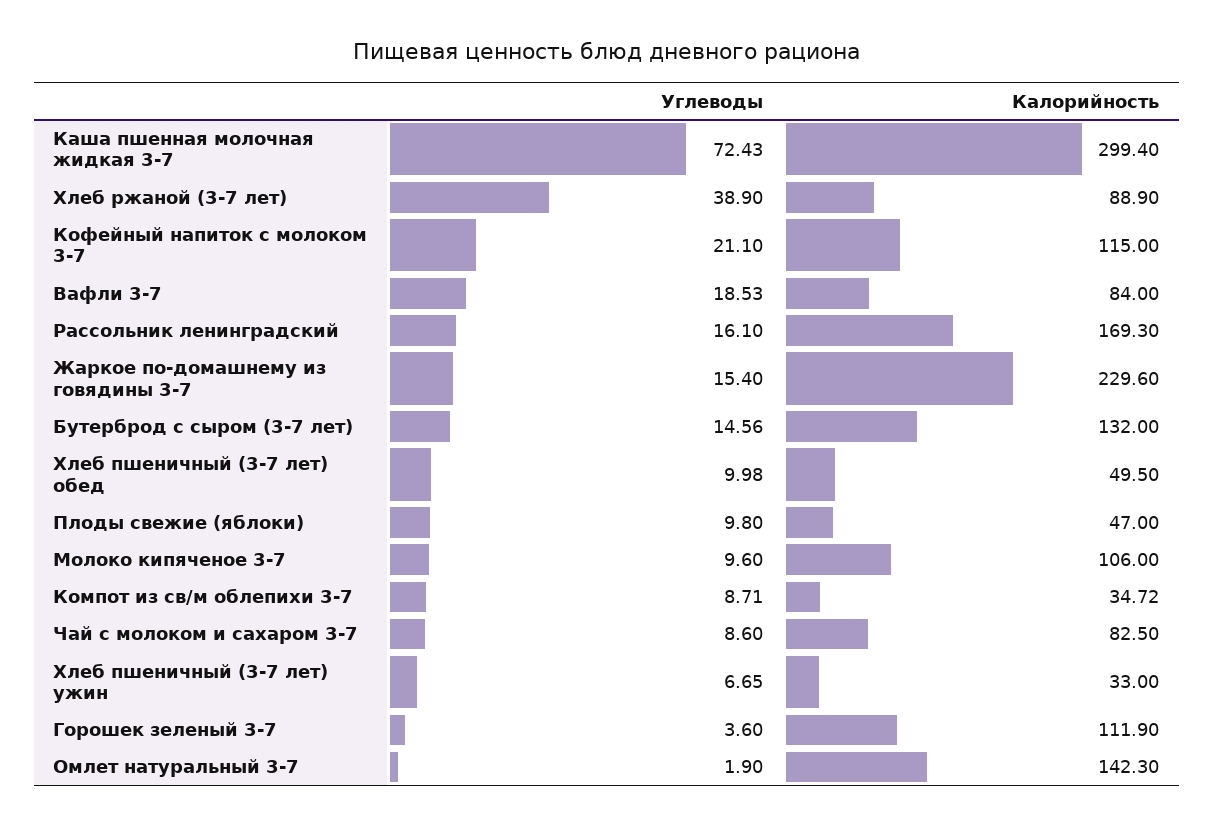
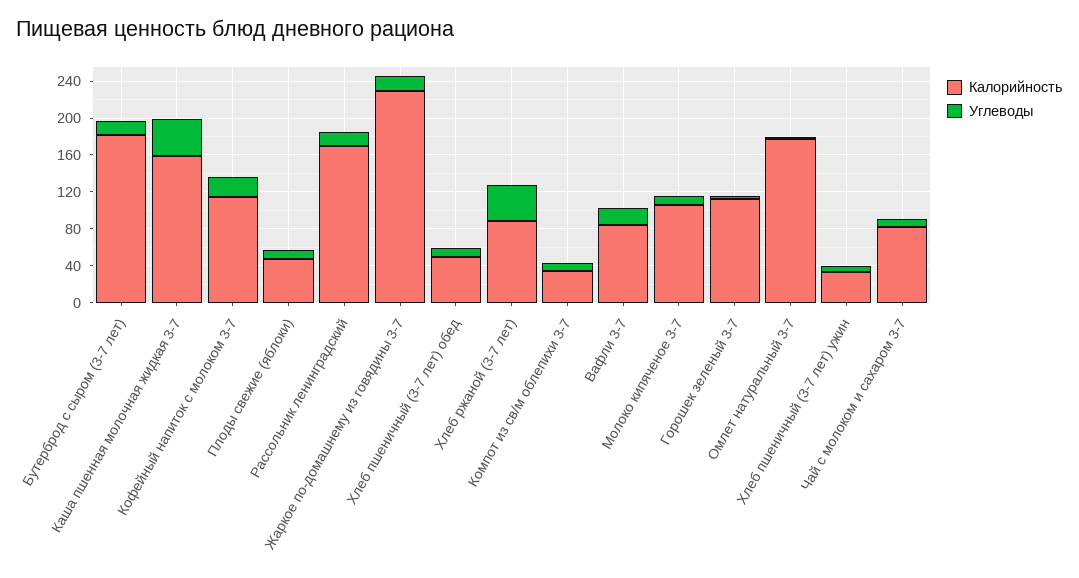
Углеводы, Каша пшенная молочная жидкая 3-7: 72.43 -> 40
Калорийность, Каша пшенная молочная жидкая 3-7: 299.4 -> 160
Калорийность, Бутерброд с сыром (3-7 лет): 132 -> 180
Калорийность, Омлет натуральный 3-7: 142.3 -> 180

